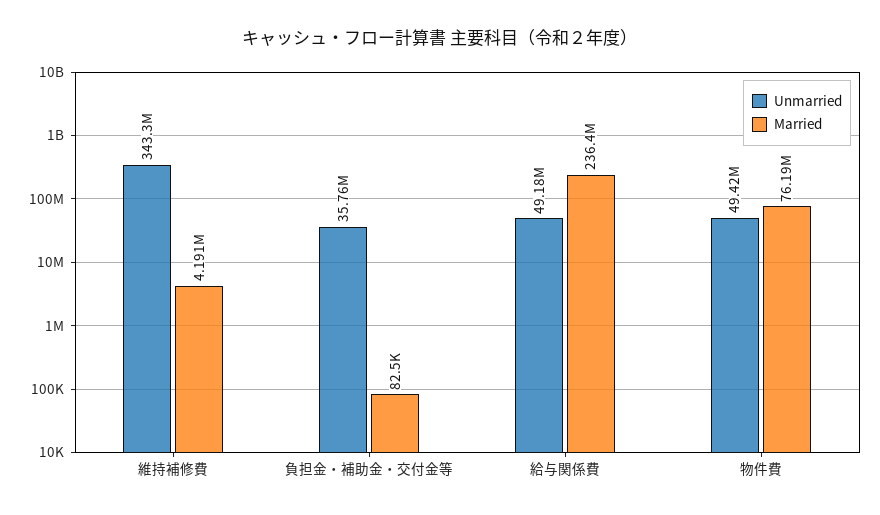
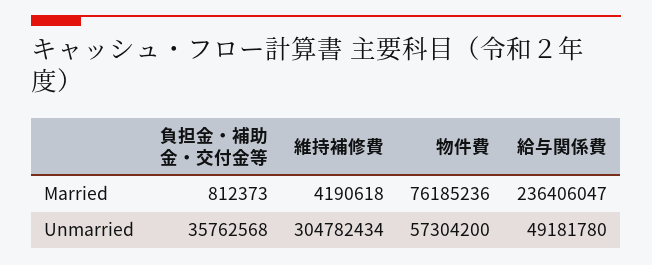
Unmarried, 維持補修費: 343300000 -> 304782434
Married, 負担金・補助金・交付金等: 82500 -> 812373
Unmarried, 物件費: 49420000 -> 57304200

